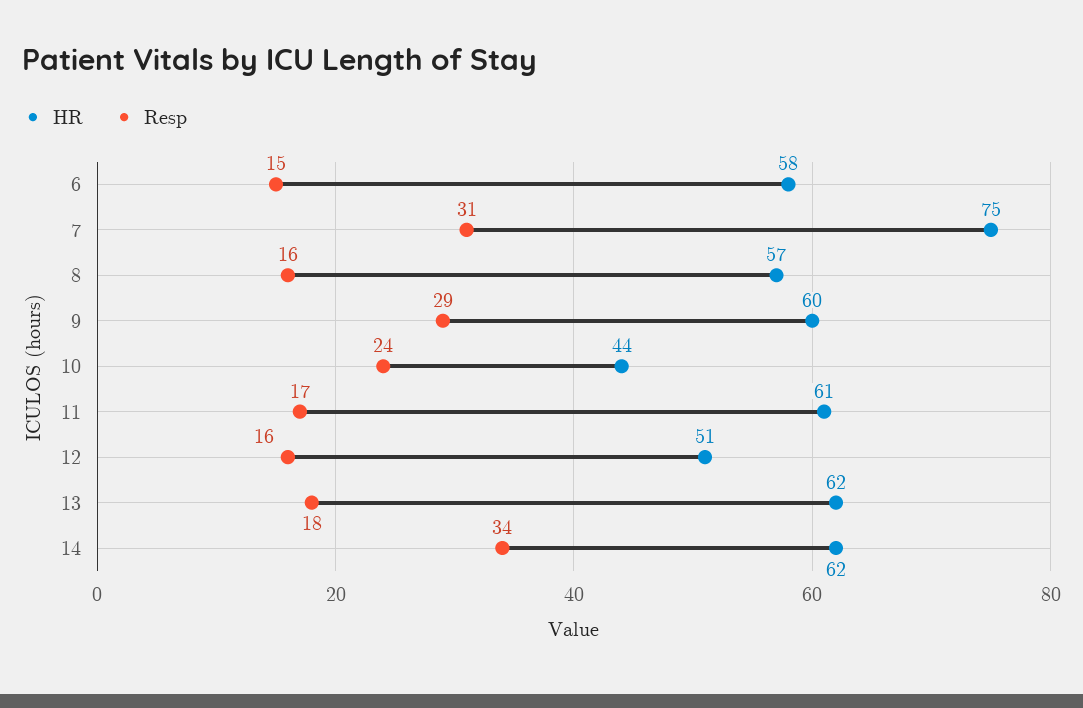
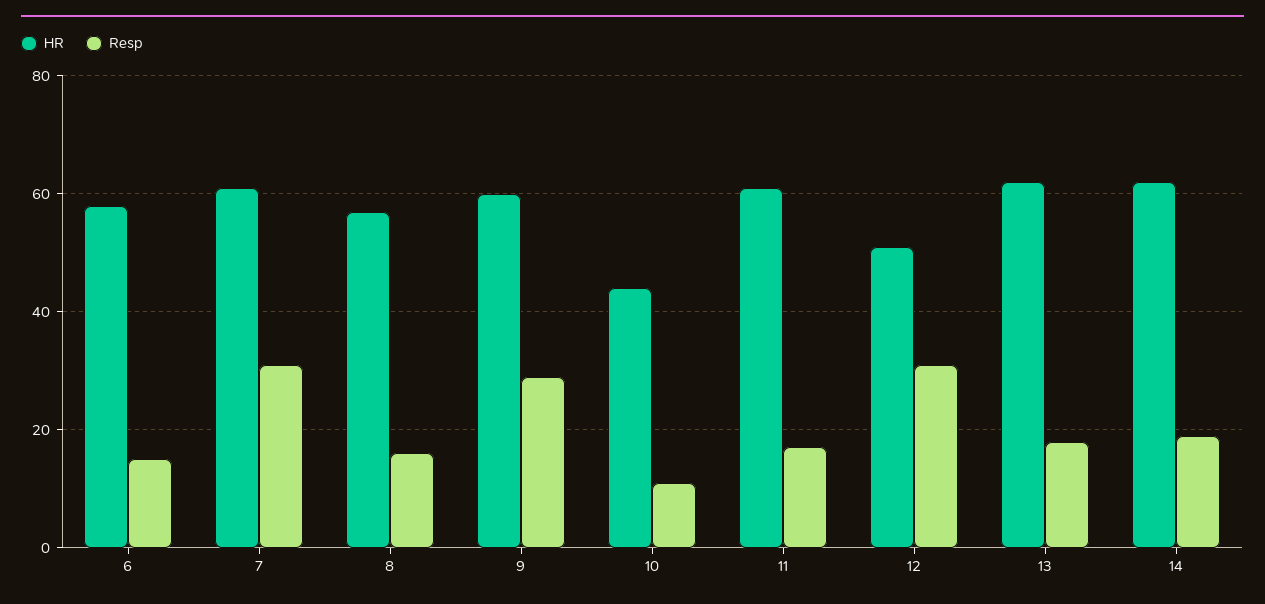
HR, 7: 75 -> 60
Resp, 10: 24 -> 10
Resp, 12: 16 -> 30
Resp, 14: 34 -> 20

